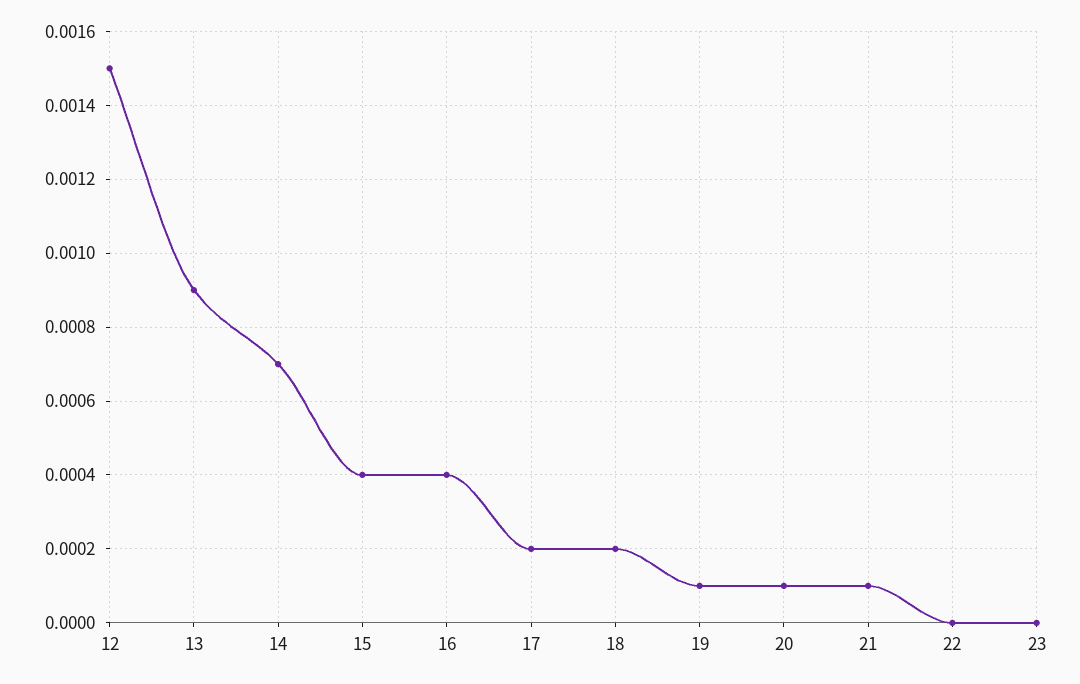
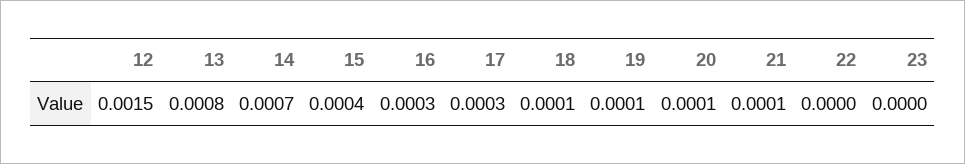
13: 0.0009 -> 0.0008
16: 0.0004 -> 0.0003
17: 0.0002 -> 0.0003
18: 0.0002 -> 0.0001

